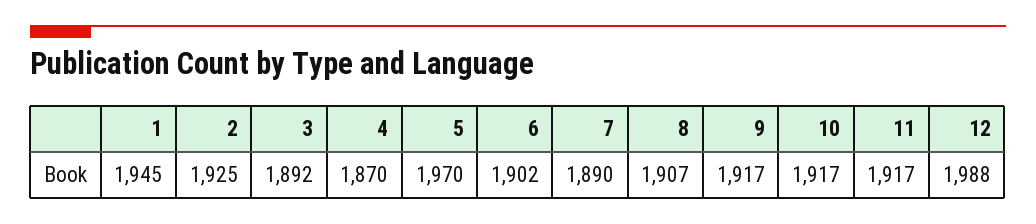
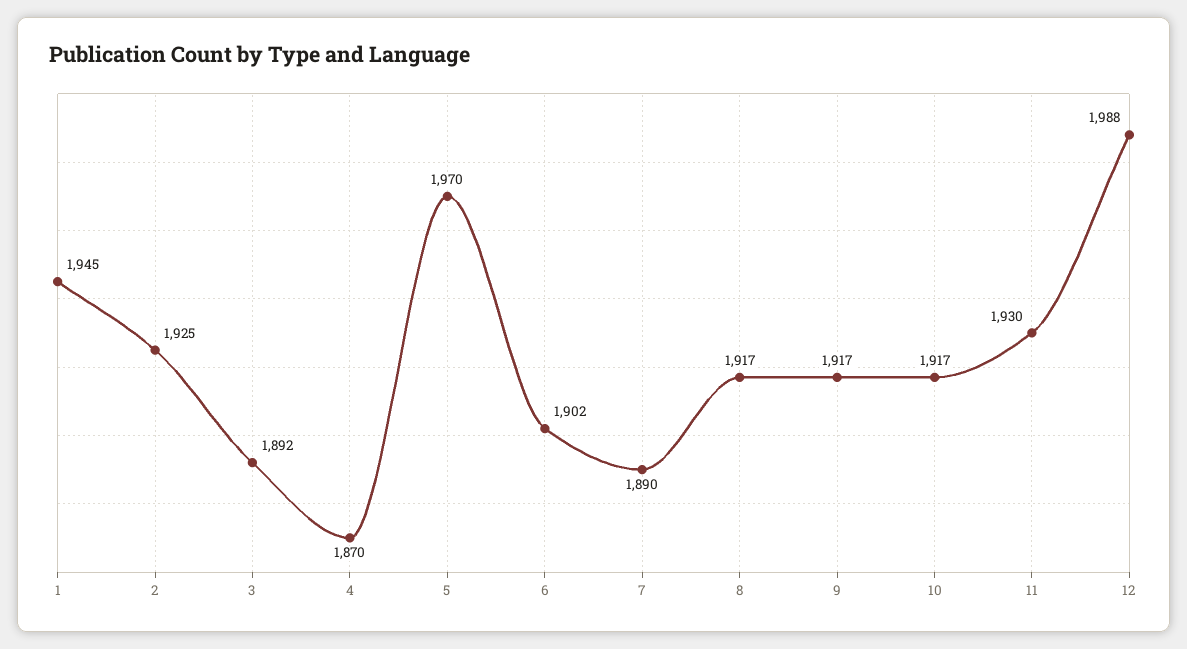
8: 1907 -> 1917
11: 1917 -> 1930

